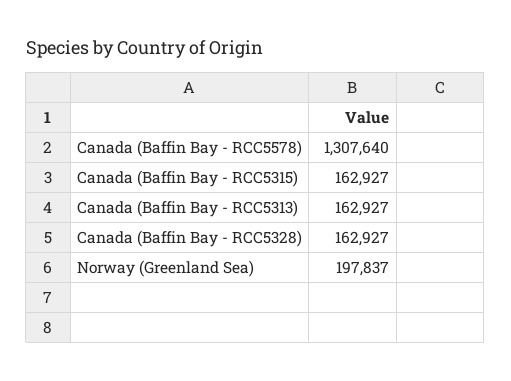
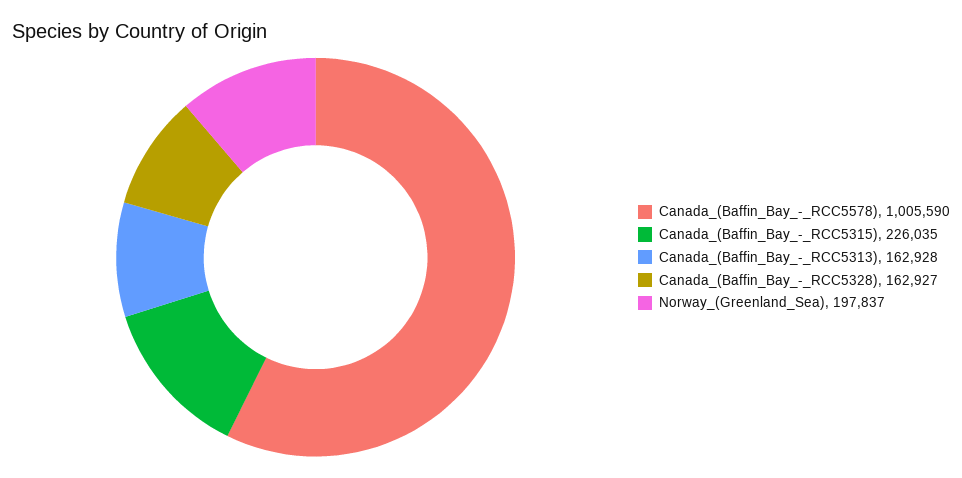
Canada (Baffin Bay - RCC5578): 1307640 -> 1005590
Canada (Baffin Bay - RCC5315): 162927 -> 226035
Canada (Baffin Bay - RCC5313): 162927 -> 162928

